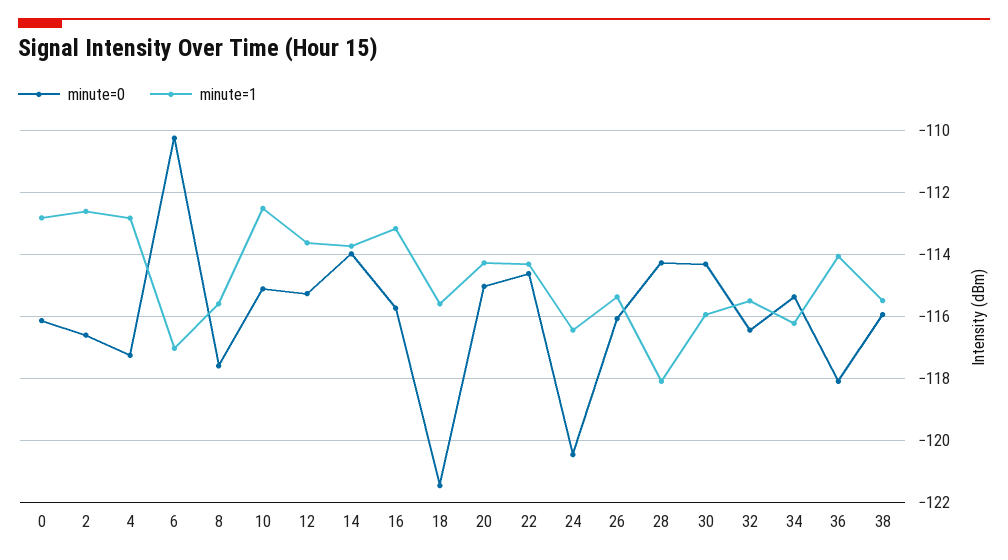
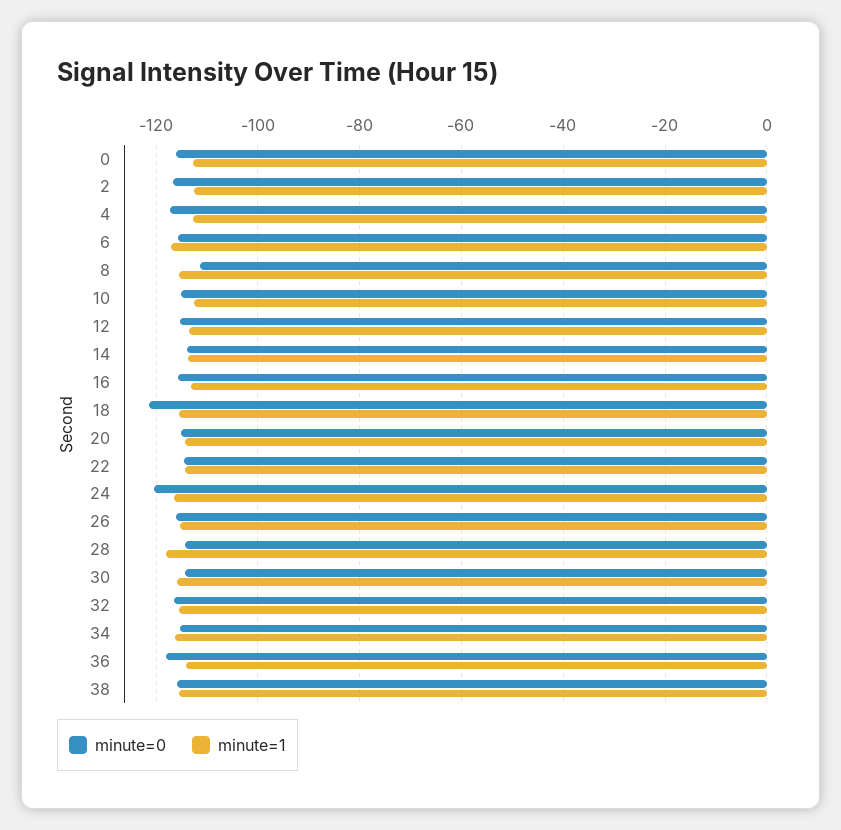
minute=0, 6: -110.2 -> -116
minute=0, 8: -117.6 -> -112

